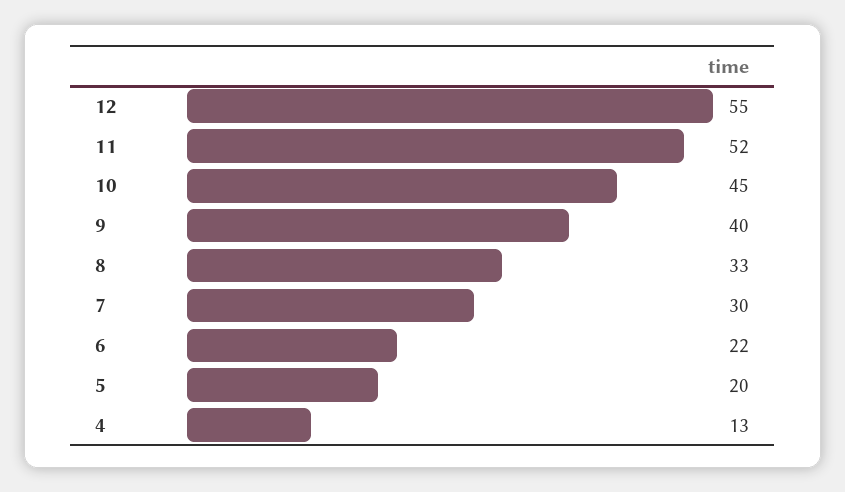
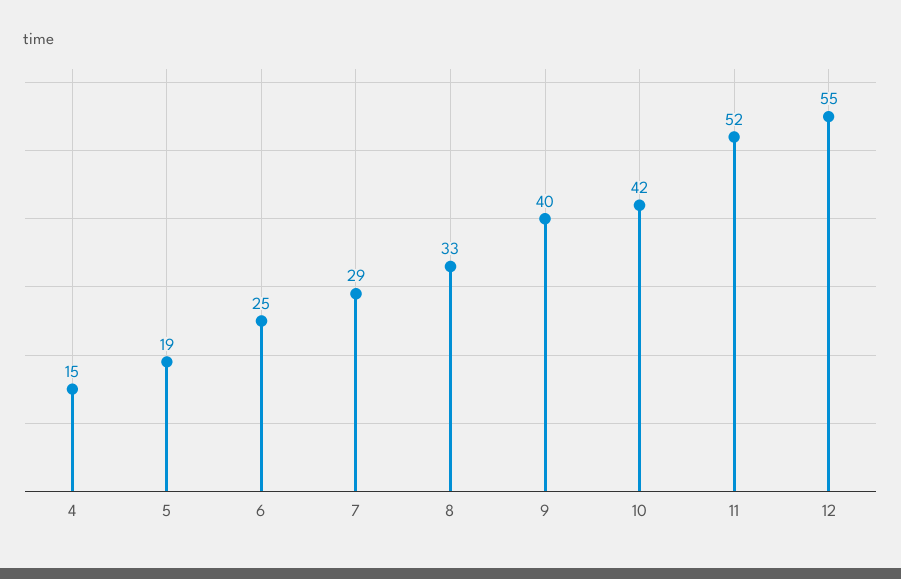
10: 45 -> 42
7: 30 -> 29
6: 22 -> 25
5: 20 -> 19
4: 13 -> 15

